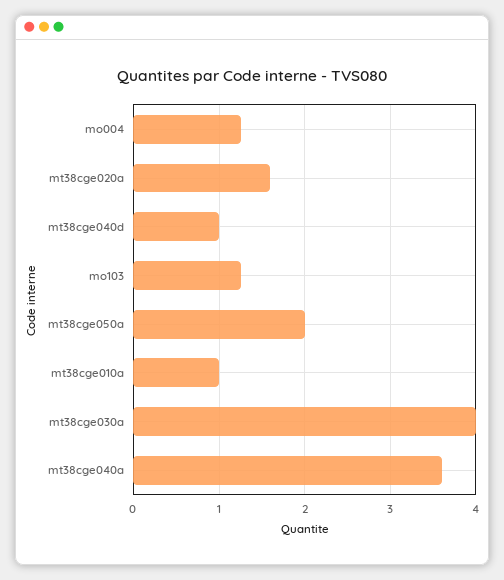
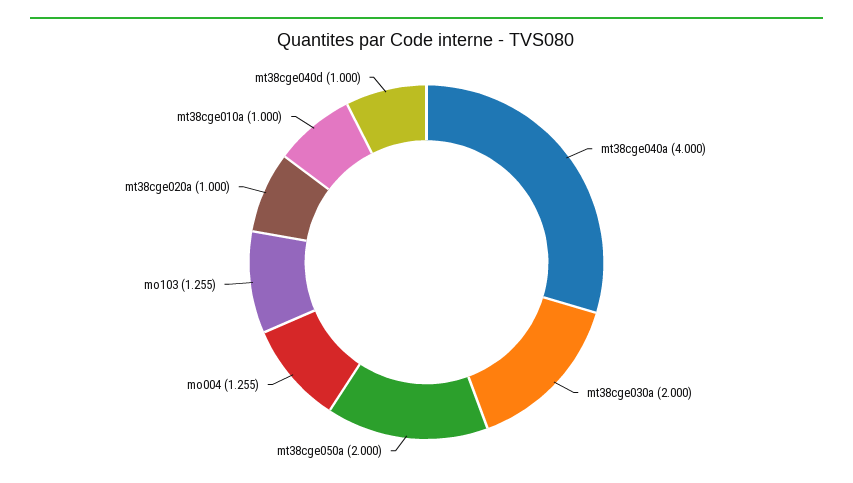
mt38cge020a: 1.6 -> 1
mt38cge030a: 4 -> 2
mt38cge040a: 3.6 -> 4

